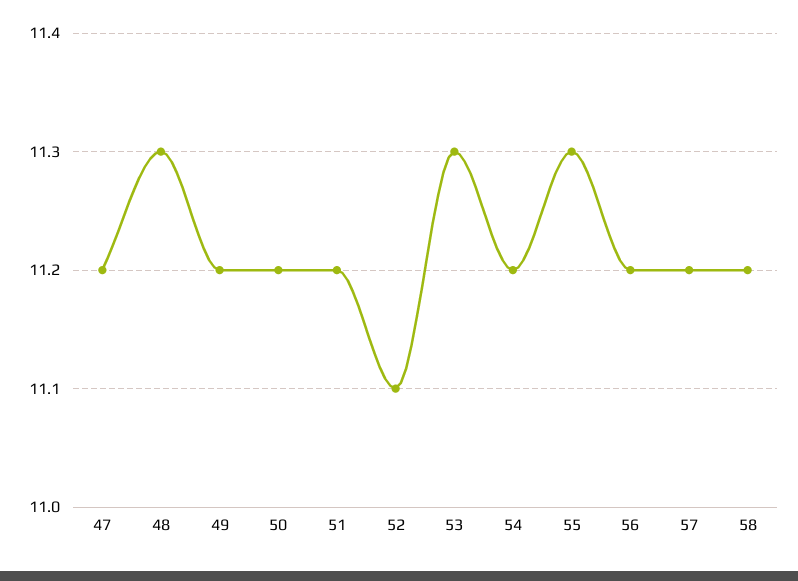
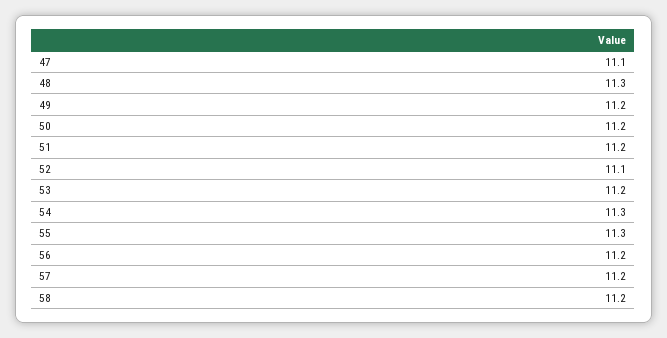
47: 11.2 -> 11.1
53: 11.3 -> 11.2
54: 11.2 -> 11.3

